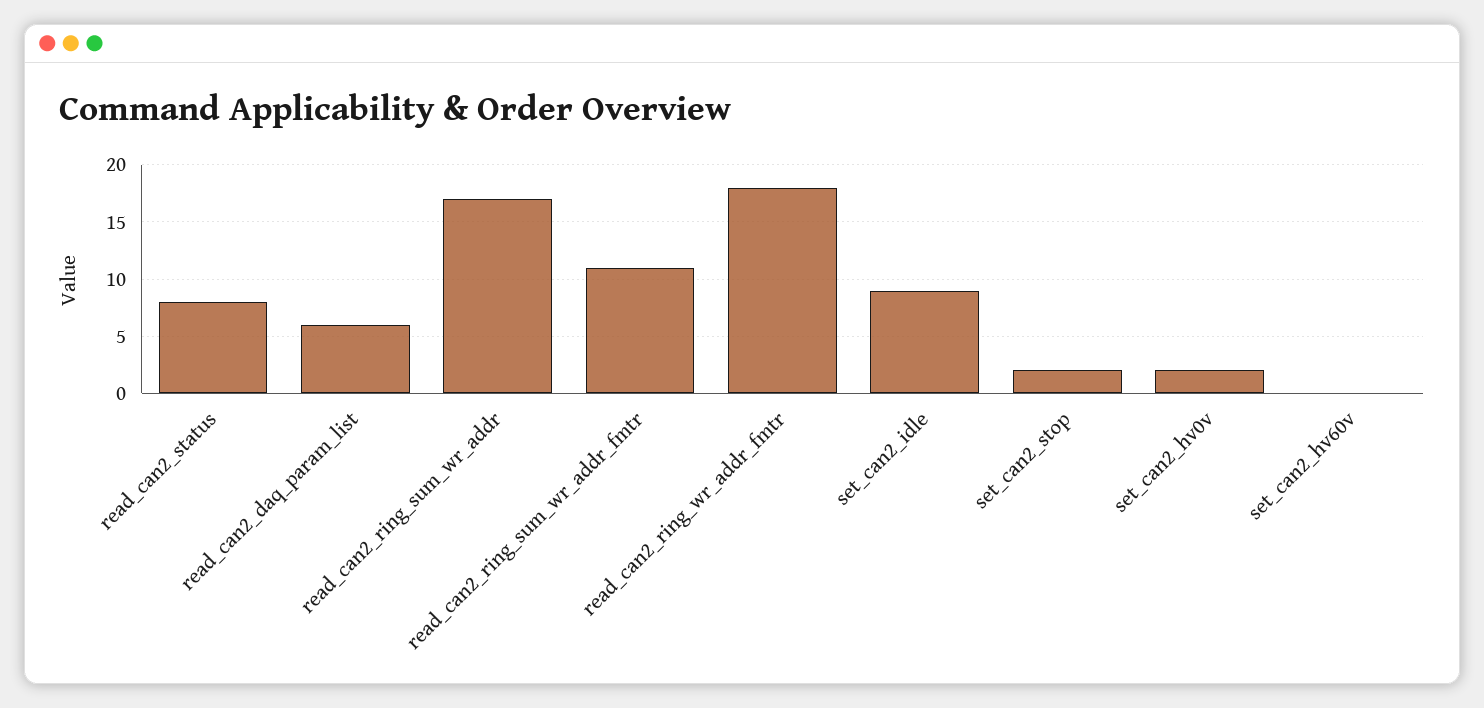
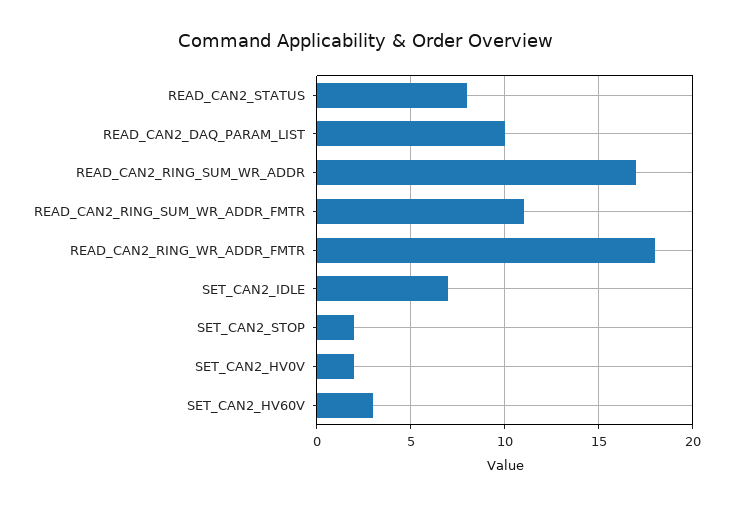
read_can2_daq_param_list: 6 -> 10
set_can2_idle: 9 -> 7
set_can2_hv60v: 0 -> 3

